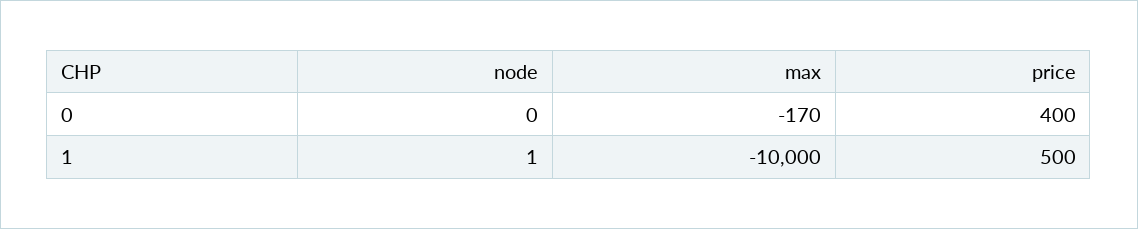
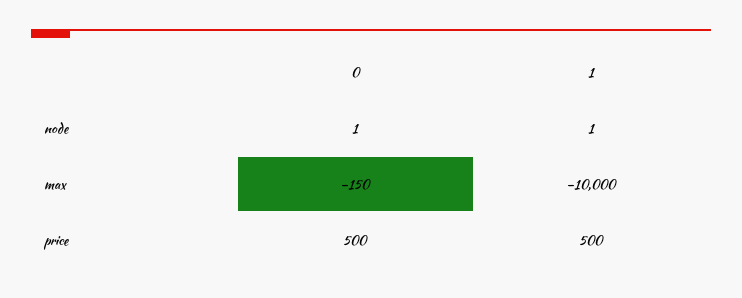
node, 0: 0 -> 1
max, 0: -170 -> -150
price, 0: 400 -> 500

